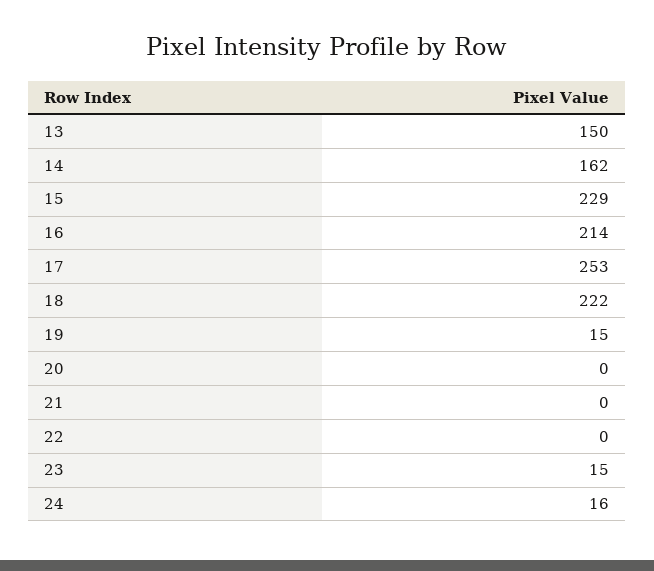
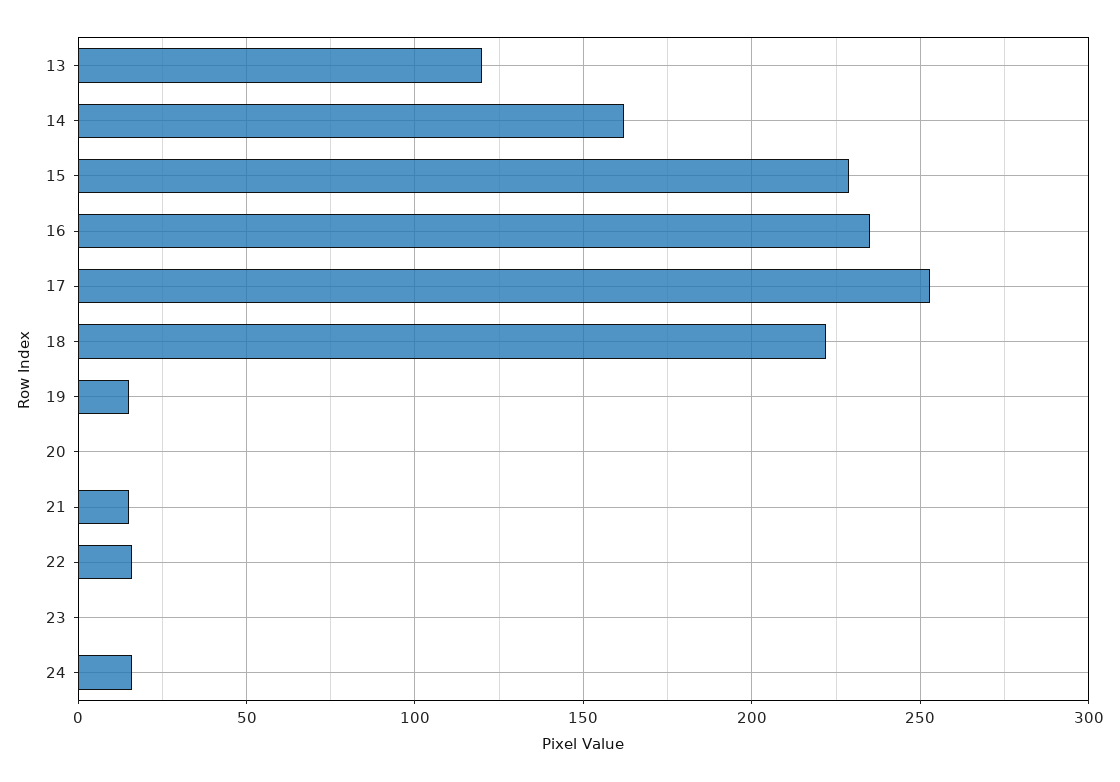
13: 150 -> 120
16: 214 -> 235
21: 0 -> 15
22: 0 -> 15
23: 15 -> 0

